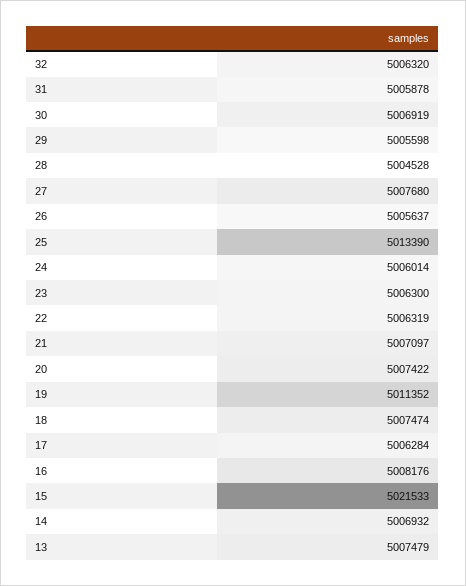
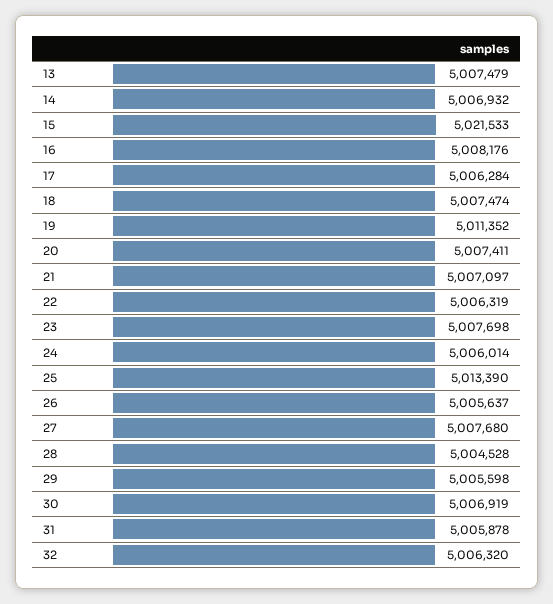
23: 5006300 -> 5007698
20: 5007422 -> 5007411

